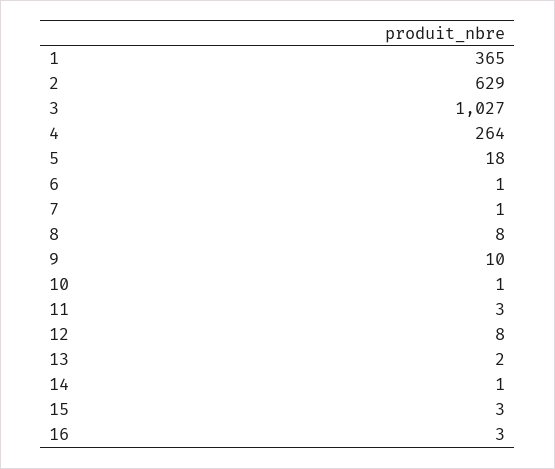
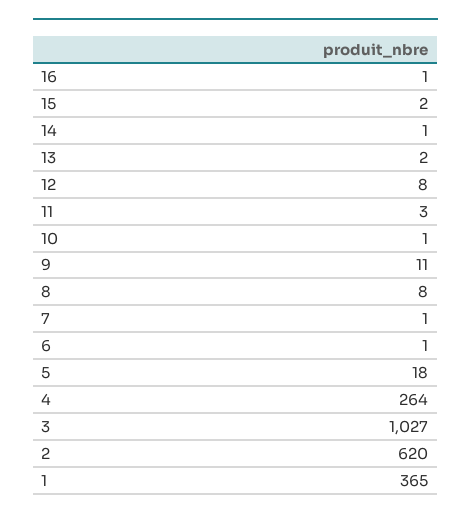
2: 629 -> 620
9: 10 -> 11
15: 3 -> 2
16: 3 -> 1

